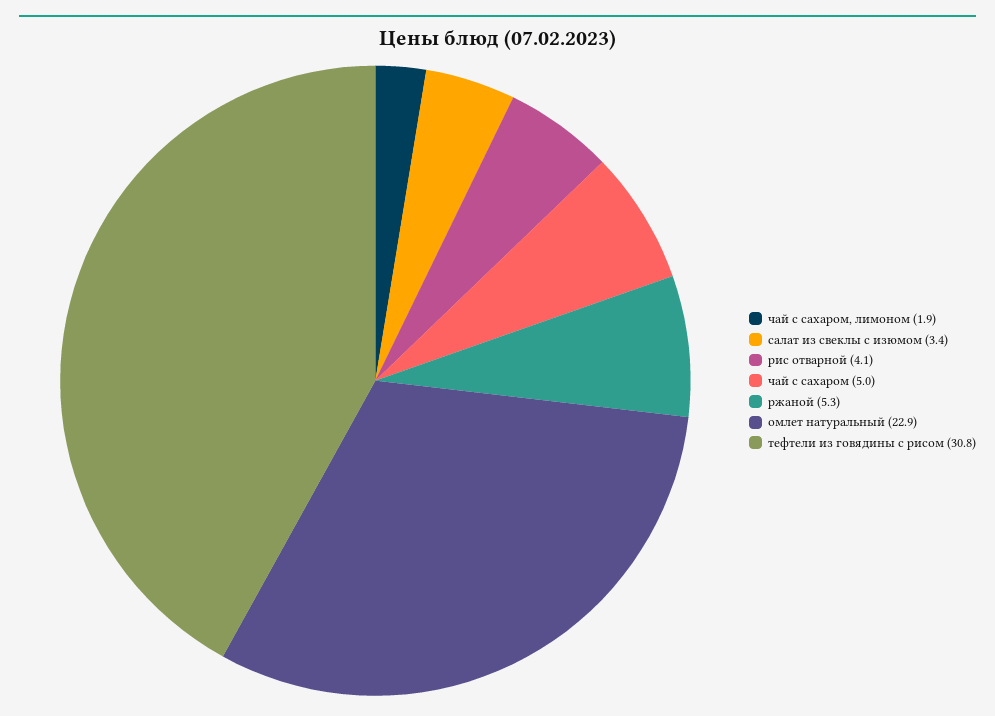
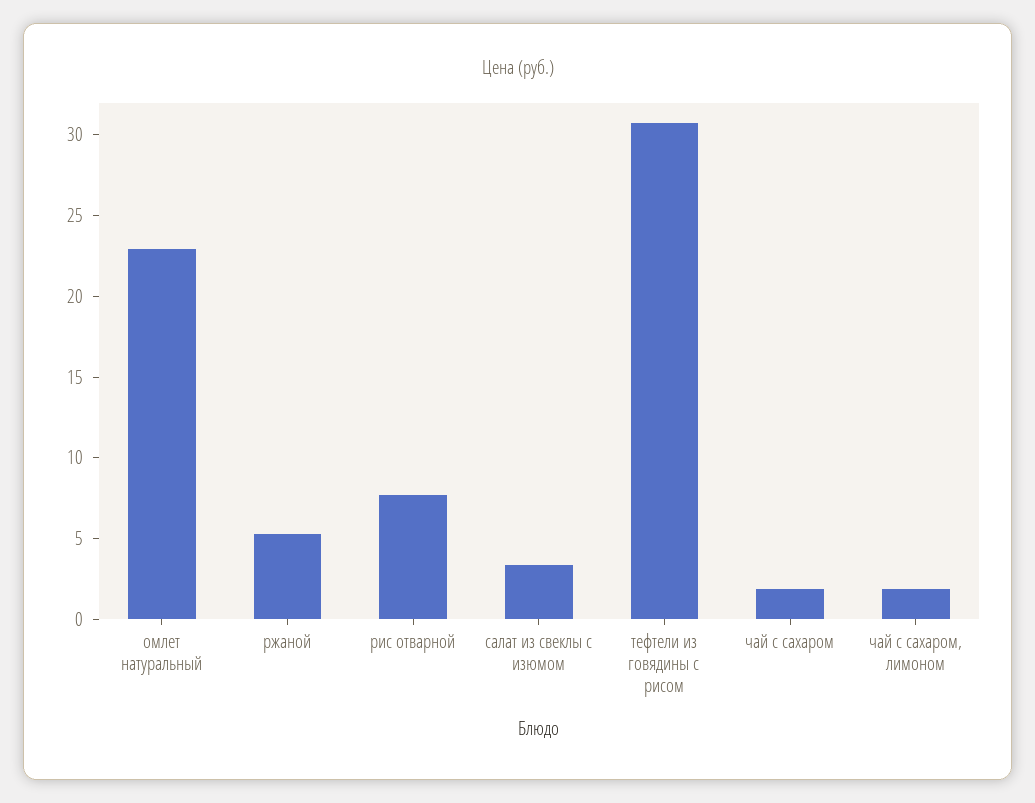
рис отварной: 4.1 -> 8
чай с сахаром: 5 -> 2

